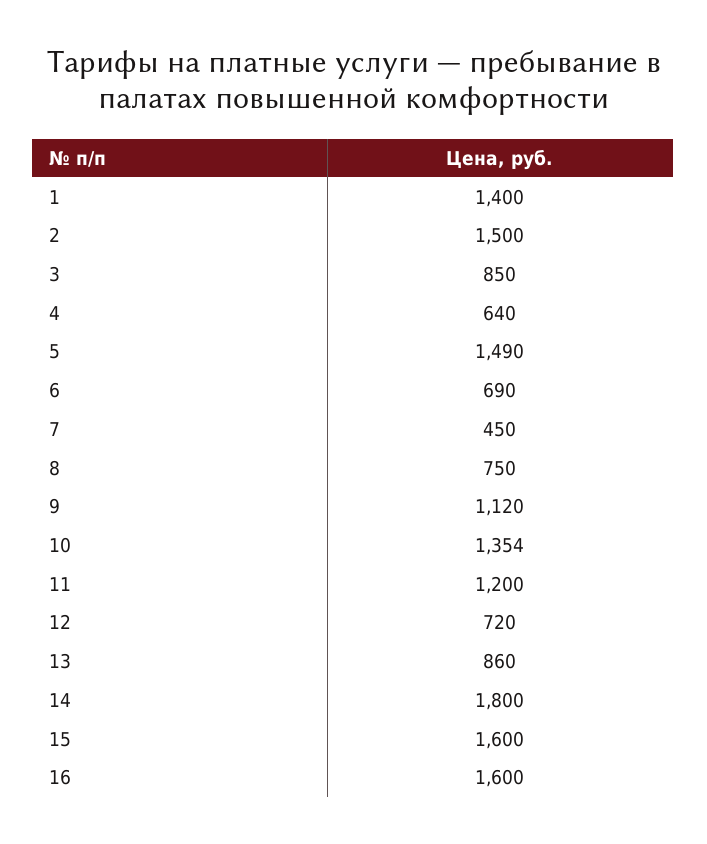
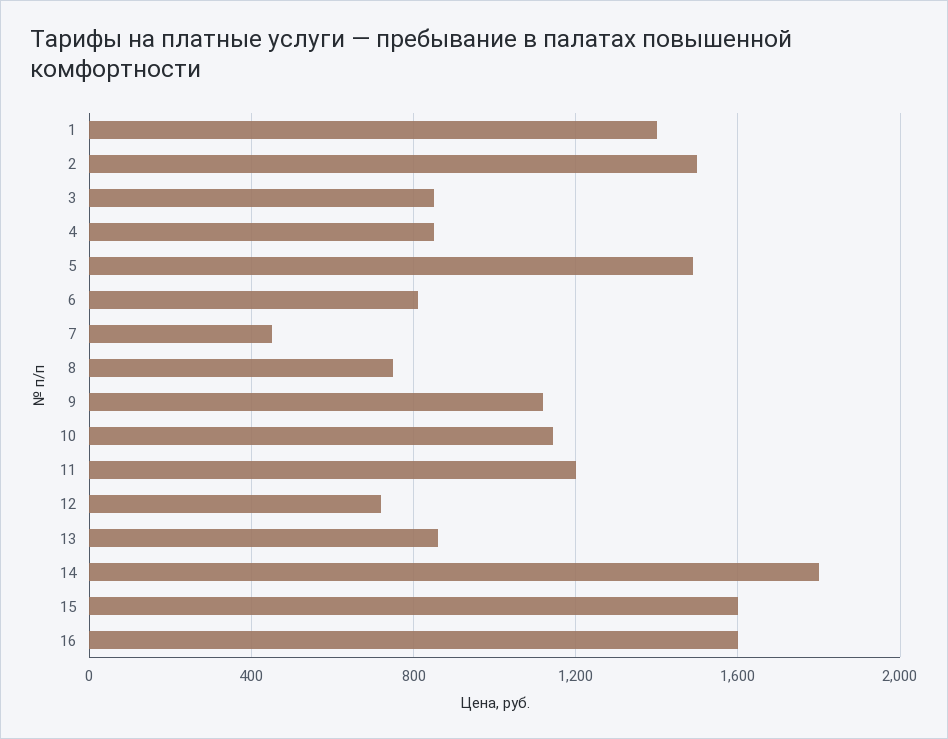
4: 640 -> 850
6: 690 -> 800
10: 1354 -> 1150

